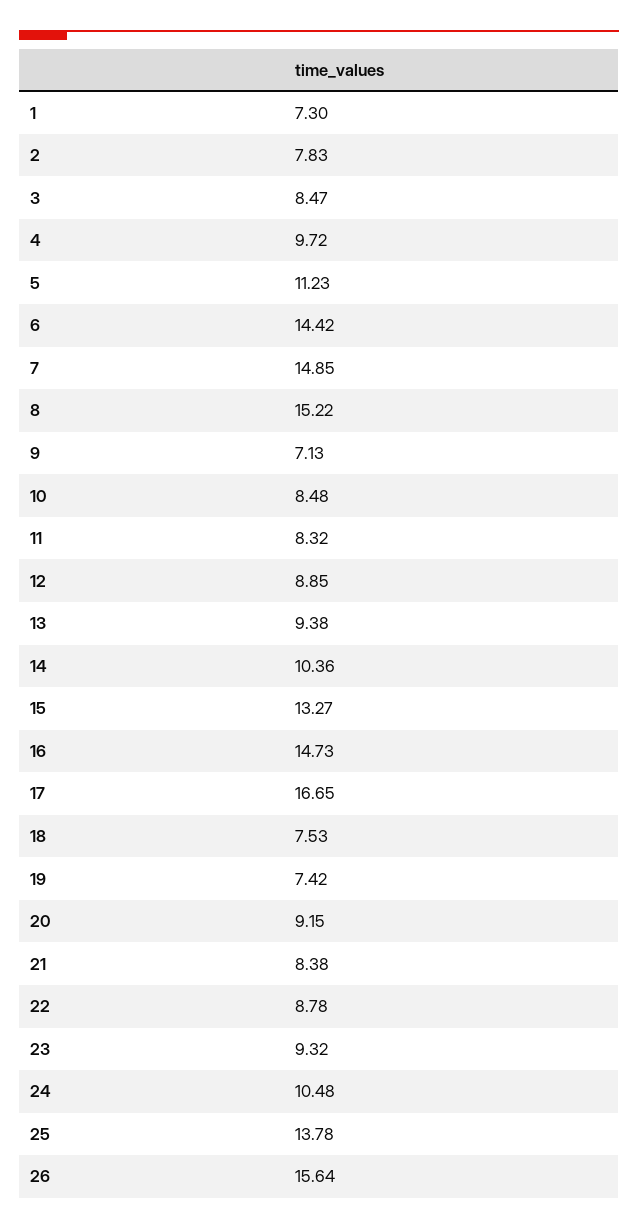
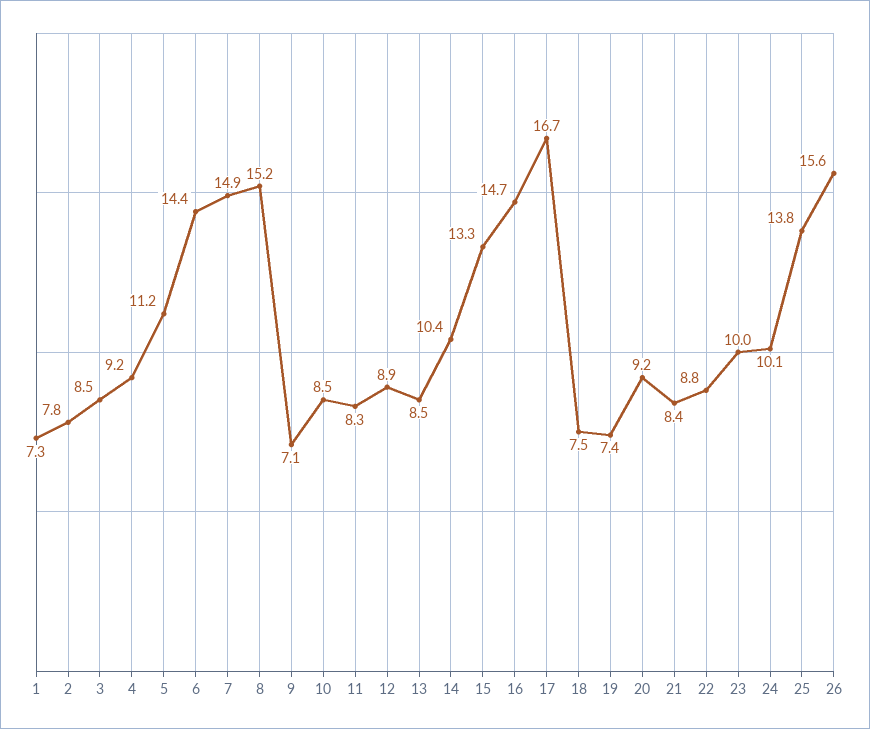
4: 9.72 -> 9.2
13: 9.38 -> 8.5
23: 9.32 -> 10
24: 10.48 -> 10.1

